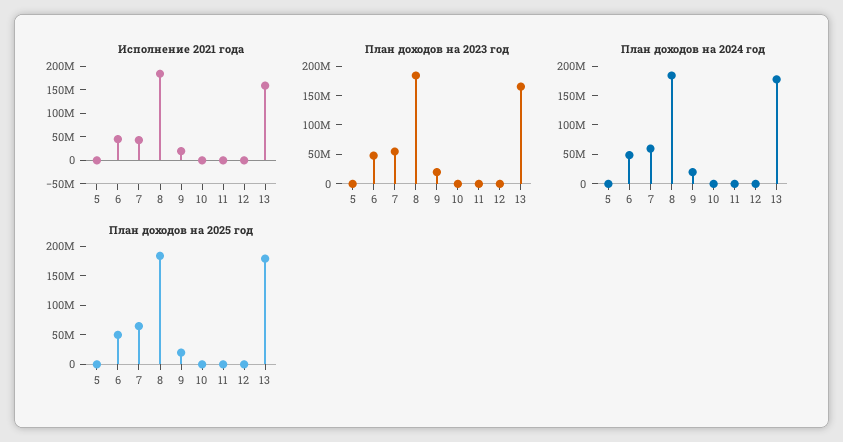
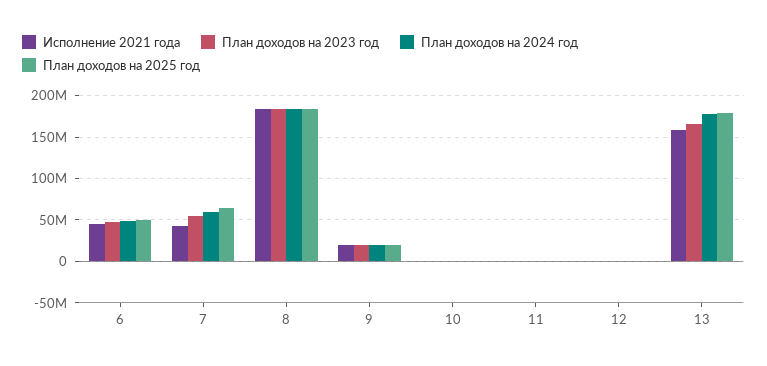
Исполнение 2021 года, 5: 0 -> none
План доходов на 2023 год, 5: 0 -> none
План доходов на 2024 год, 5: 0 -> none
План доходов на 2025 год, 5: 0 -> none

